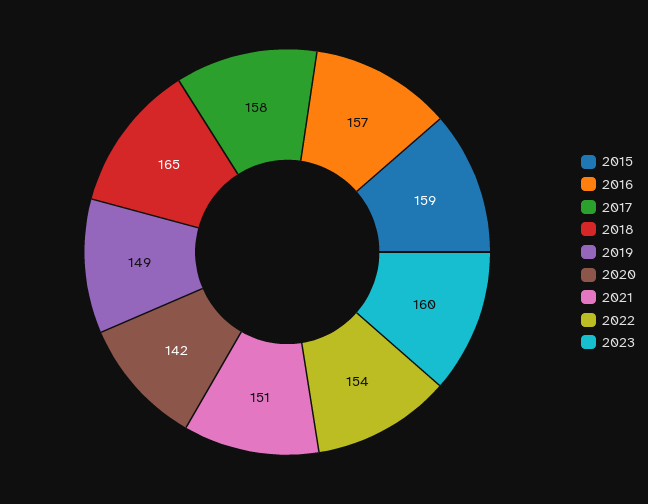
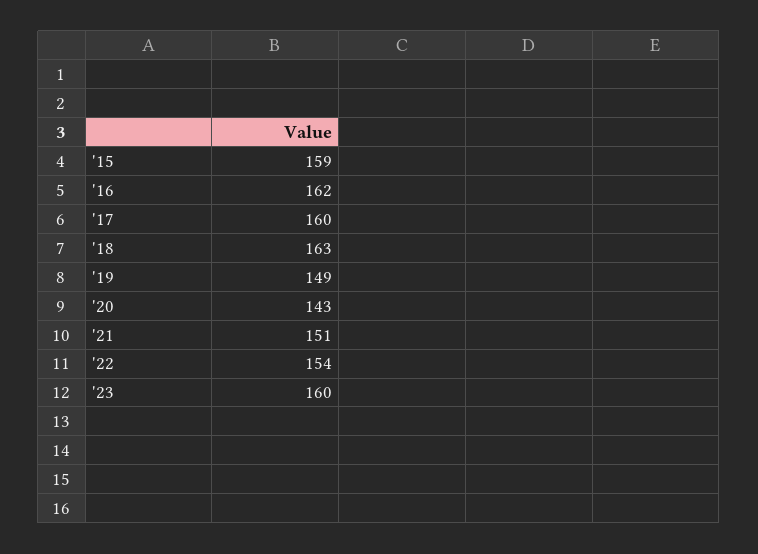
2016: 157 -> 162
2017: 158 -> 160
2018: 165 -> 163
2020: 142 -> 143

